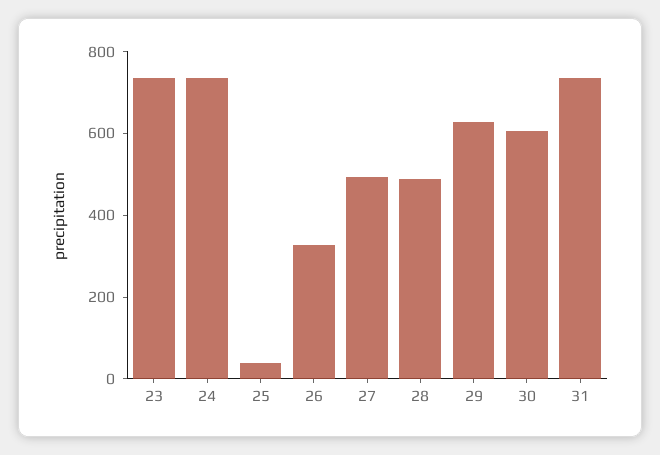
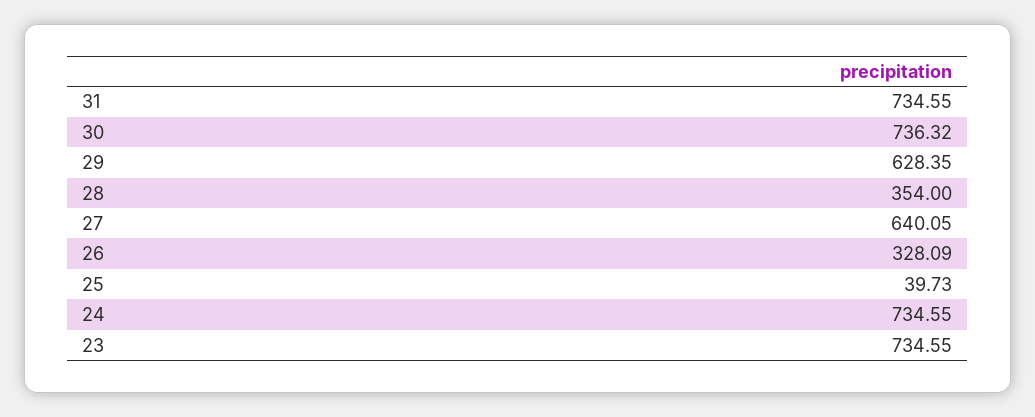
27: 500 -> 640.05
28: 500 -> 354
30: 600 -> 736.32

